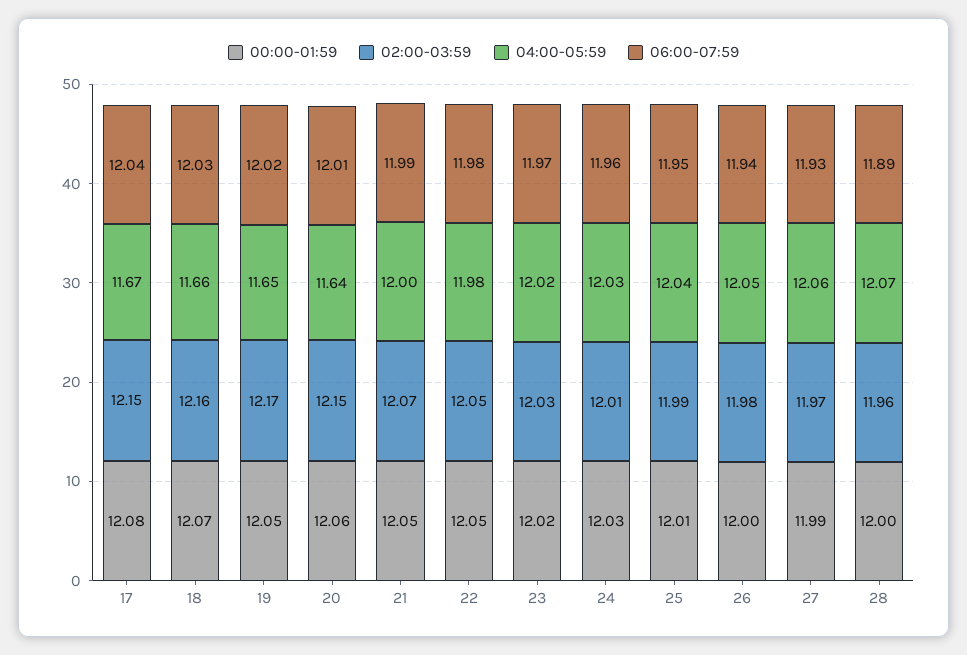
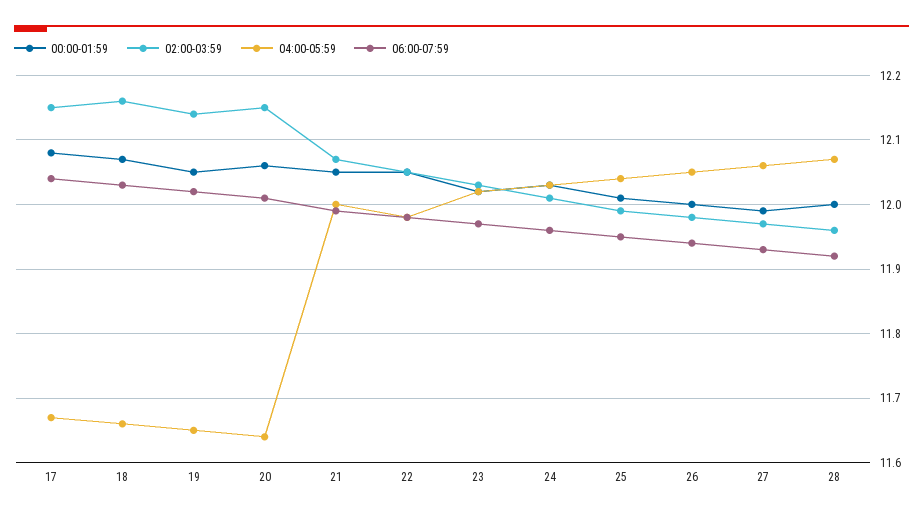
02:00-03:59, 19: 12.17 -> 12.14
06:00-07:59, 28: 11.89 -> 11.92

